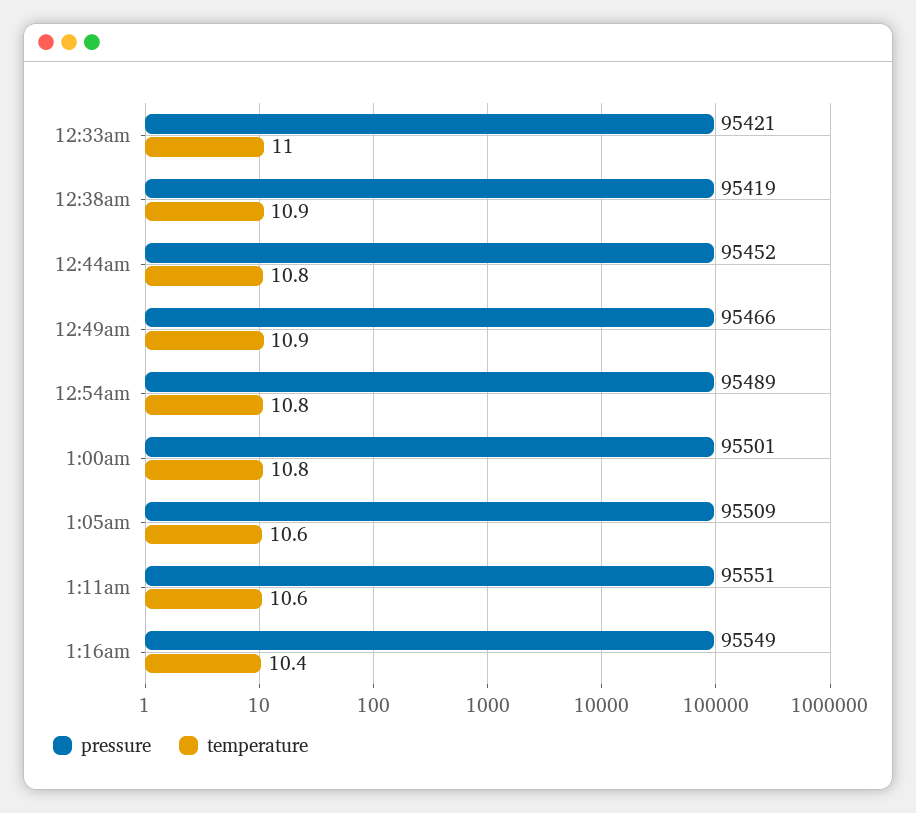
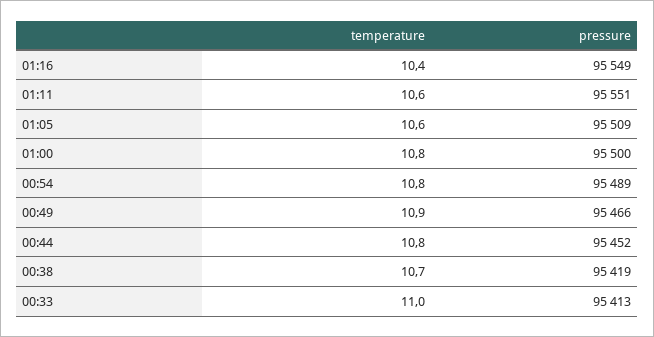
pressure, 12:33am: 95421 -> 95413
temperature, 12:38am: 10.9 -> 10.7
pressure, 1:00am: 95501 -> 95500

